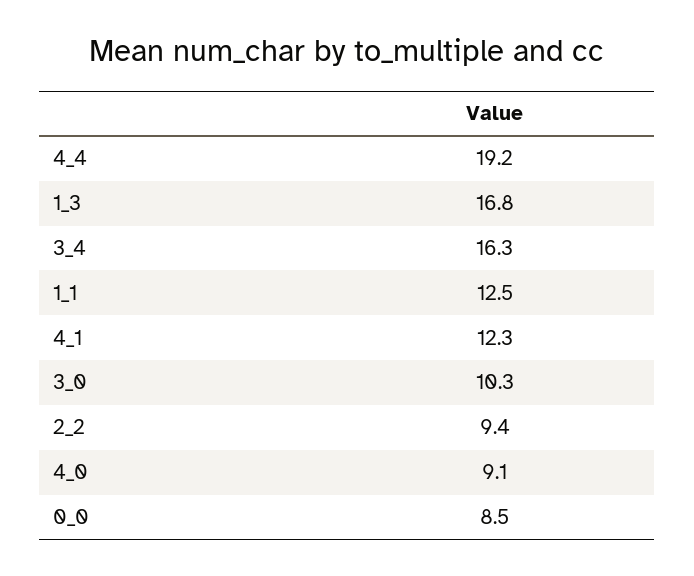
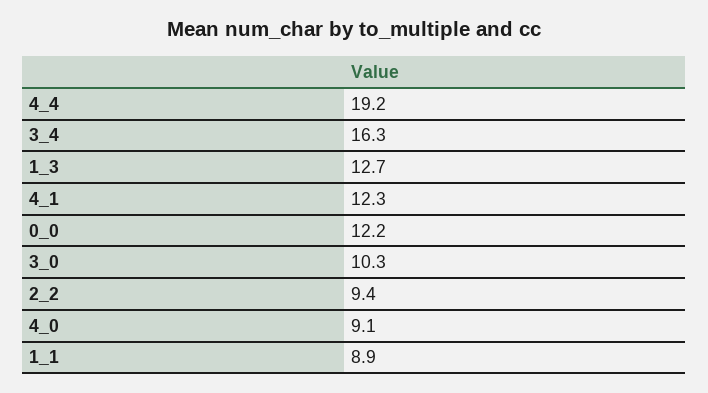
1_3: 16.8 -> 12.7
1_1: 12.5 -> 8.9
0_0: 8.5 -> 12.2

